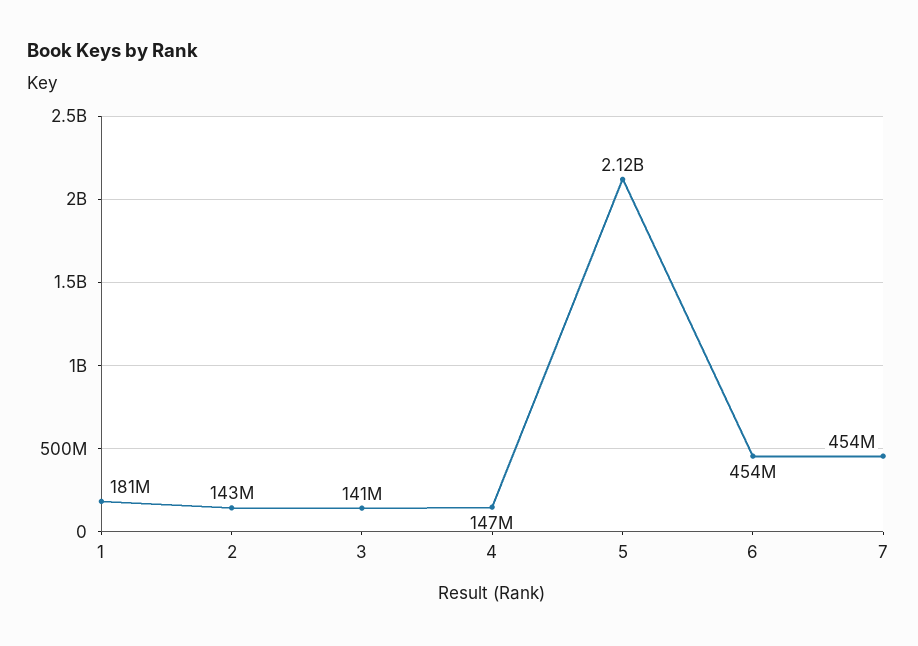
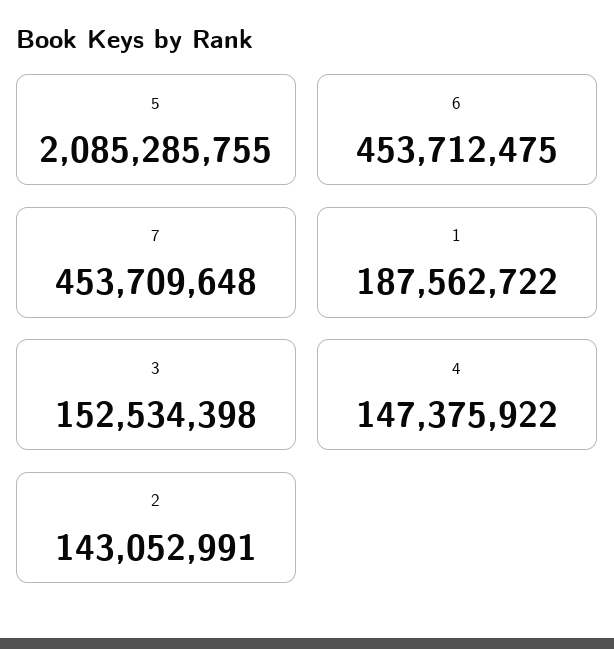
1: 181000000 -> 187562722
3: 141000000 -> 152534398
5: 2120000000 -> 2085285755

